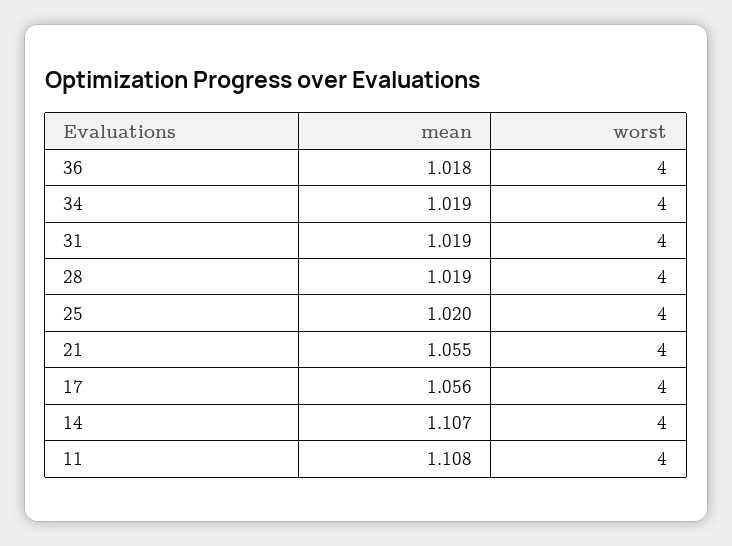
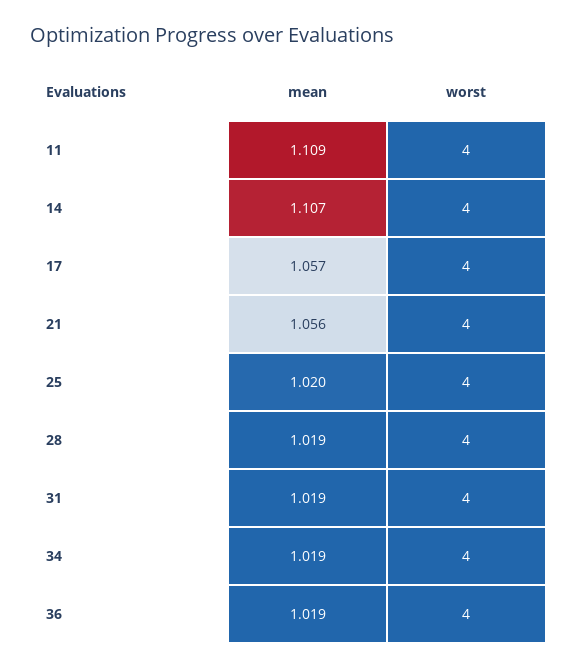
mean, 36: 1.018 -> 1.019
mean, 21: 1.055 -> 1.056
mean, 17: 1.056 -> 1.057
mean, 11: 1.108 -> 1.109

